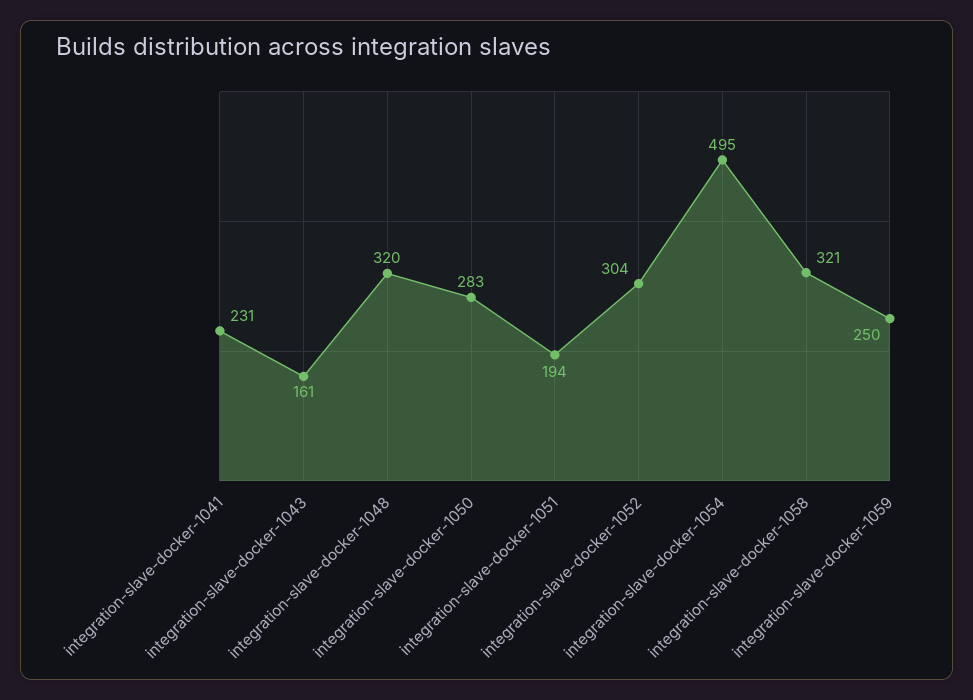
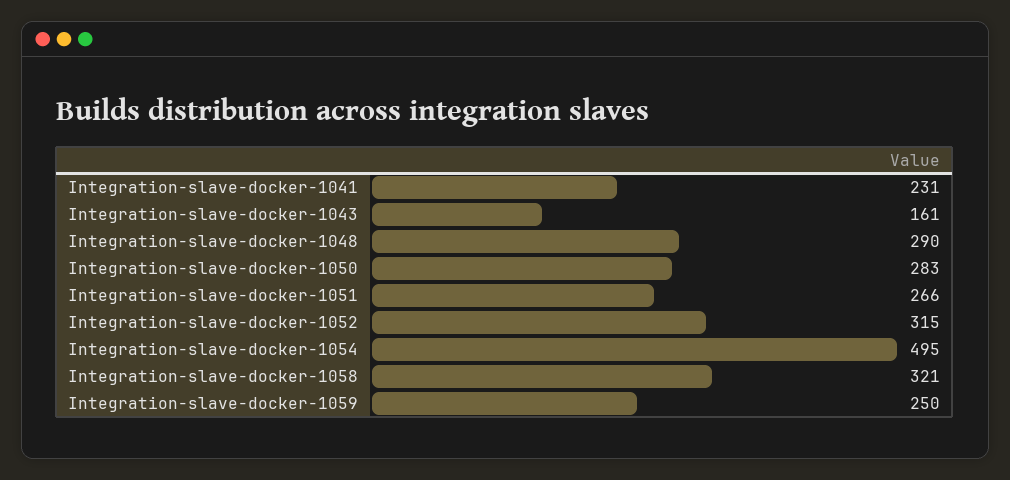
integration-slave-docker-1048: 320 -> 290
integration-slave-docker-1051: 194 -> 266
integration-slave-docker-1052: 304 -> 315

